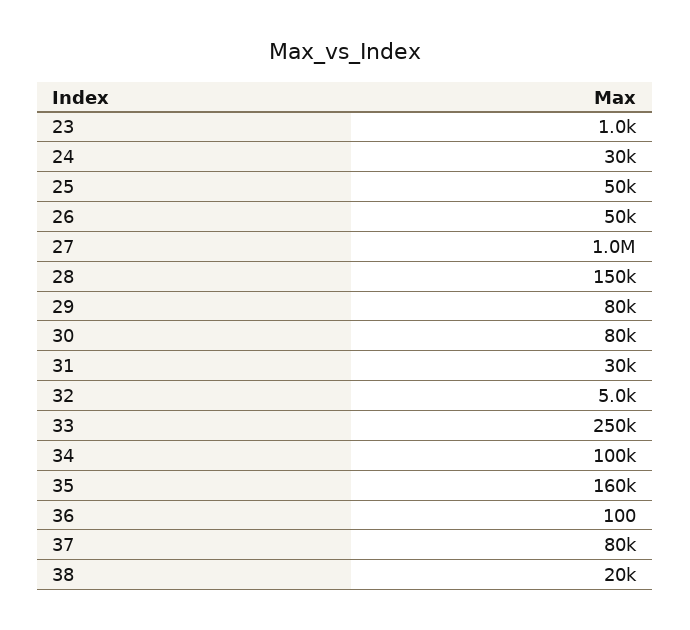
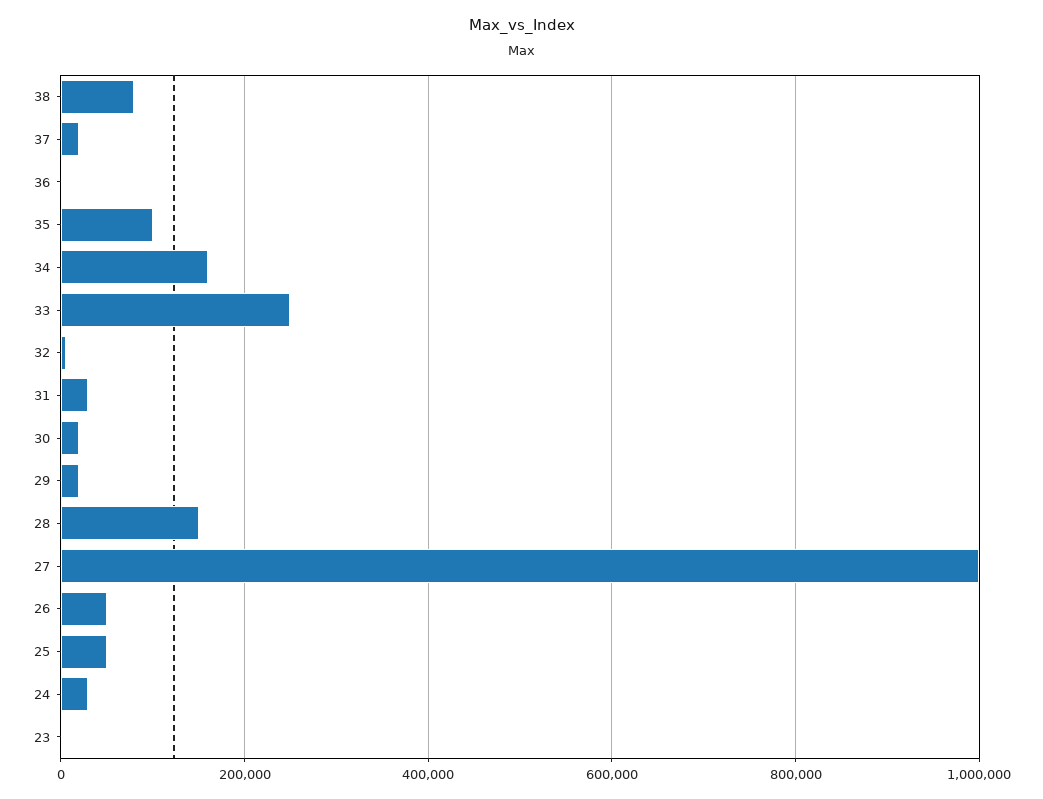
29: 80000 -> 20000
30: 80000 -> 20000
34: 100000 -> 160000
35: 160000 -> 100000
37: 80000 -> 20000
38: 20000 -> 80000

